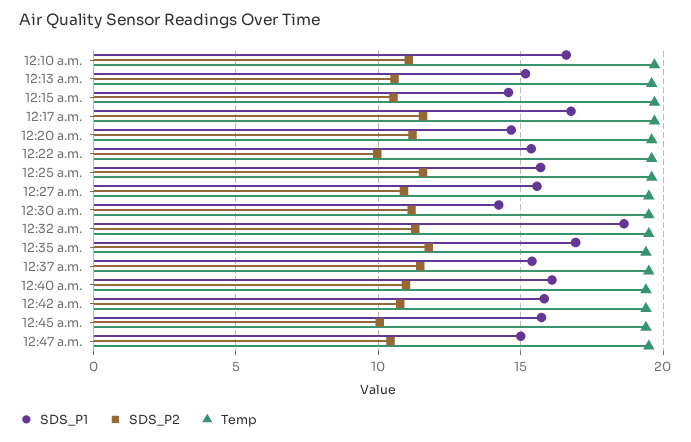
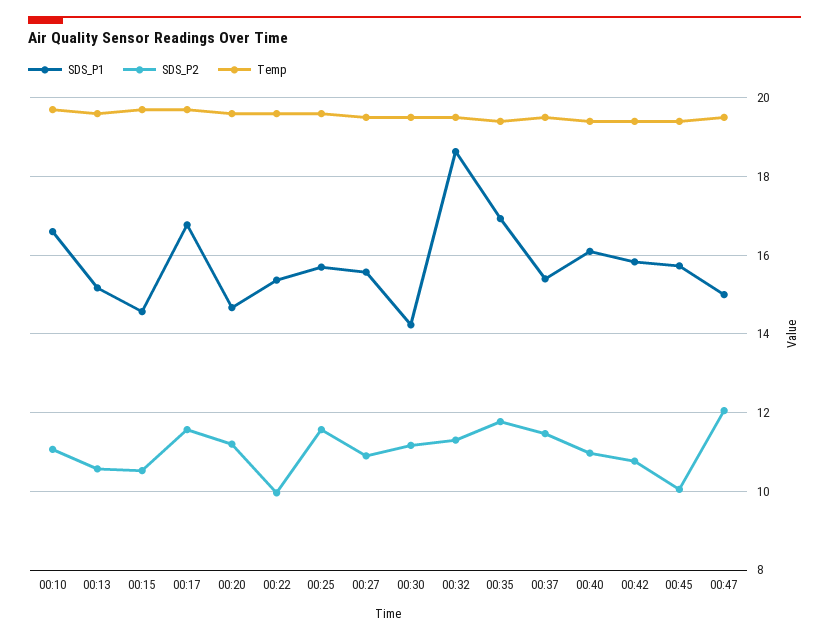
SDS_P2, 12:47 a.m.: 10.5 -> 12

